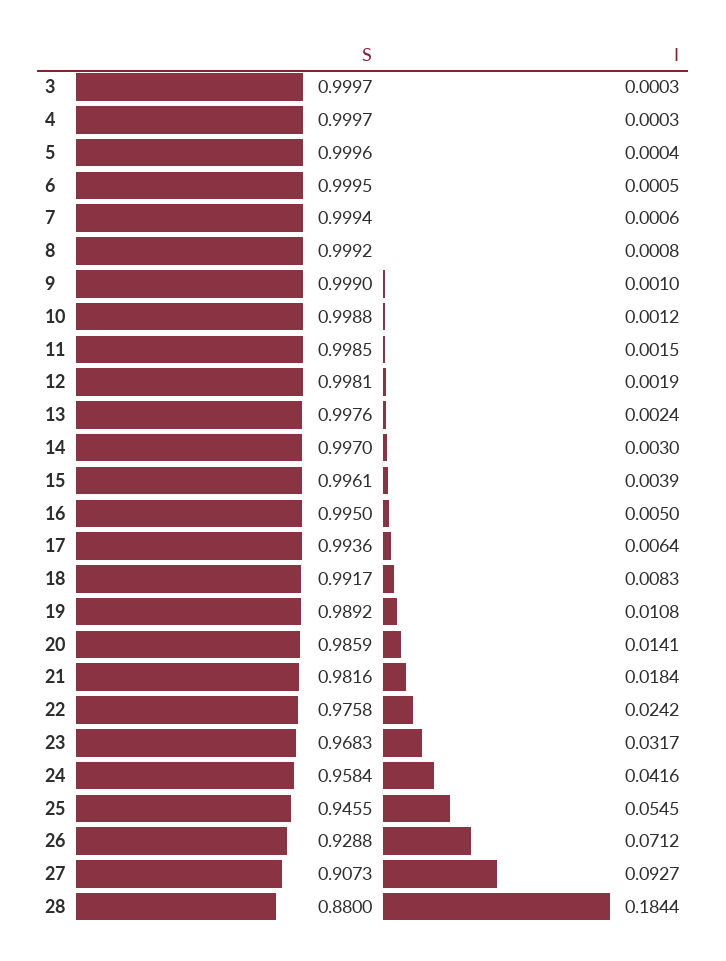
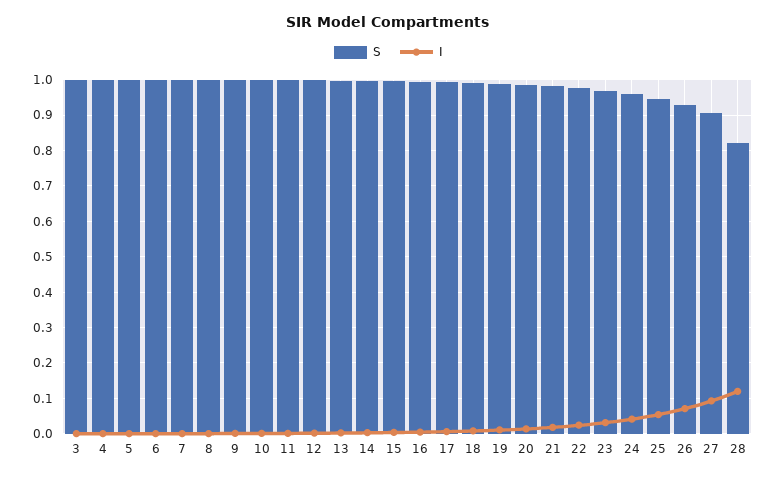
S, 28: 0.88 -> 0.82
I, 28: 0.1844 -> 0.12

